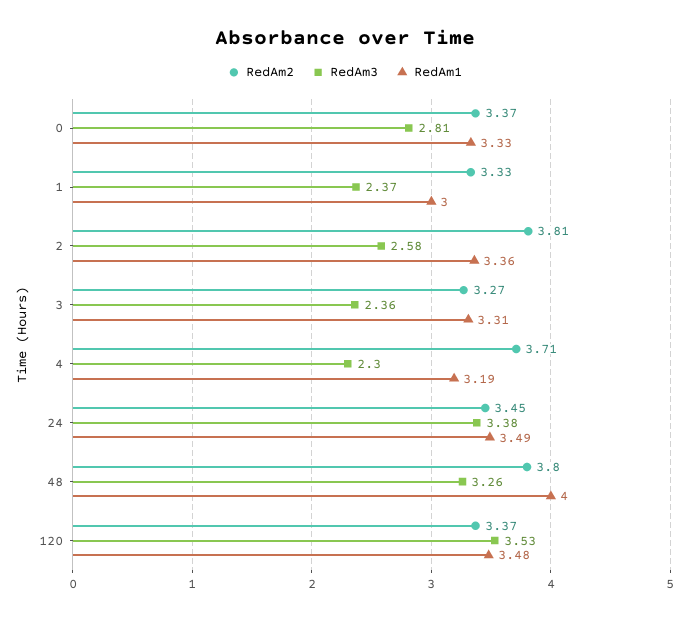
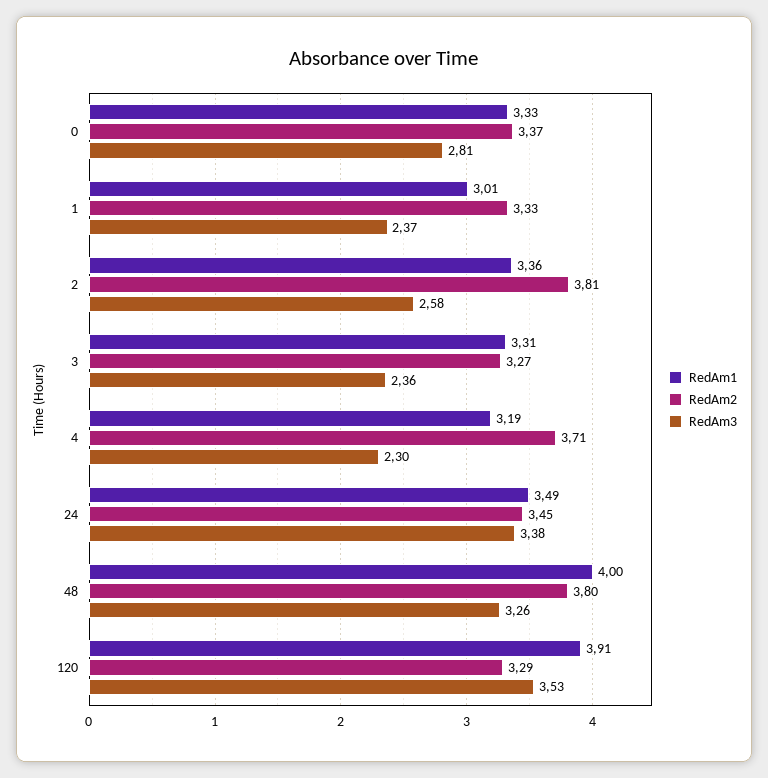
RedAm1, 1: 3 -> 3.01
RedAm2, 120: 3.37 -> 3.29
RedAm1, 120: 3.48 -> 3.91

